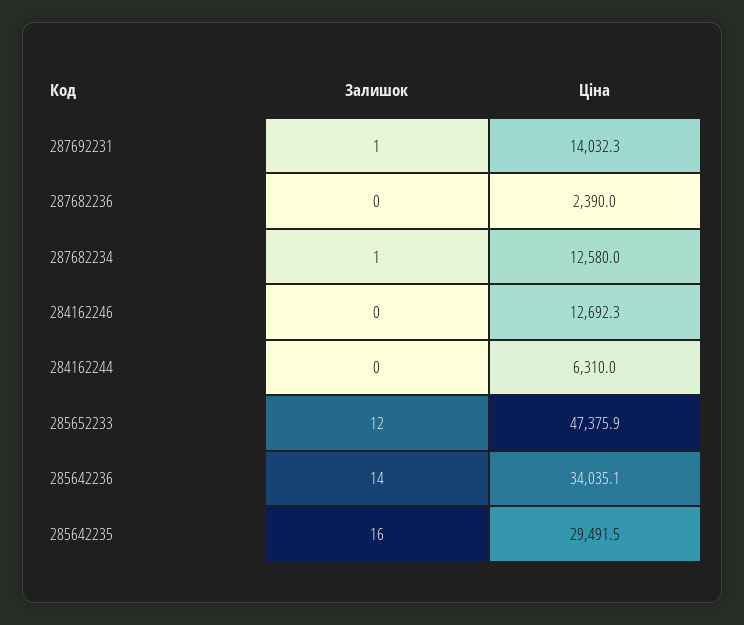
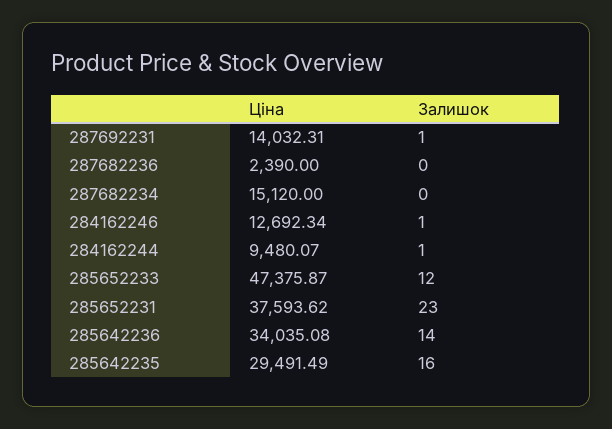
Залишок, 287682234: 1 -> 0
Ціна, 287682234: 12580 -> 15120
Залишок, 284162246: 0 -> 1
Залишок, 284162244: 0 -> 1
Ціна, 284162244: 6310 -> 9480.07
Ціна, 285652231: none -> 37593.62
Залишок, 285652231: none -> 23

